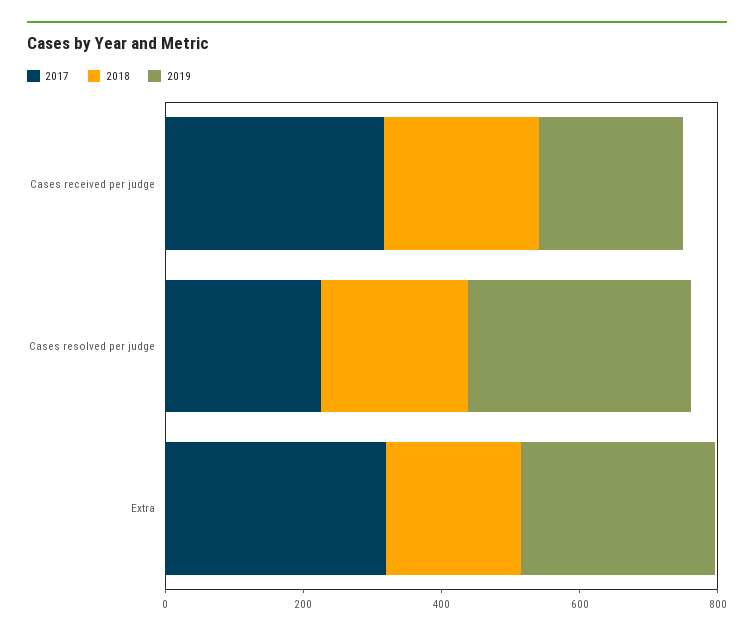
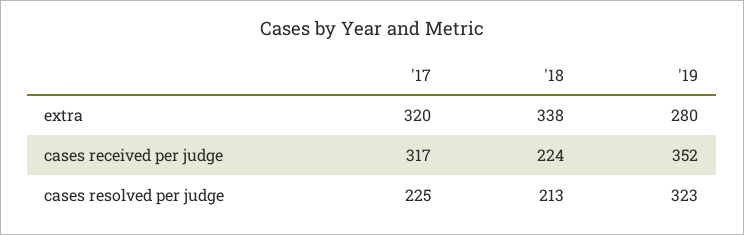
2019, Cases received per judge: 200 -> 352
2018, Extra: 200 -> 338

